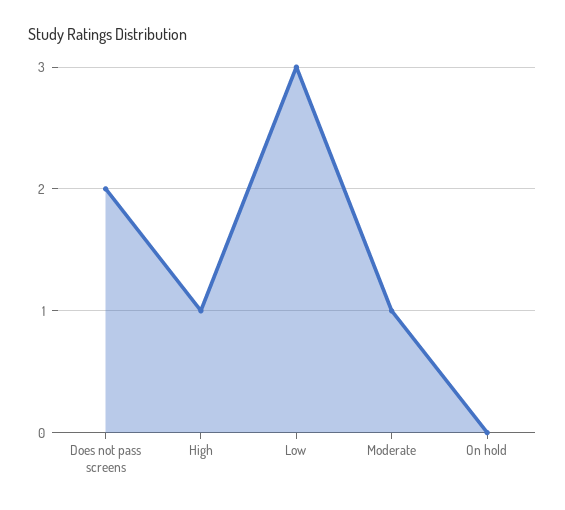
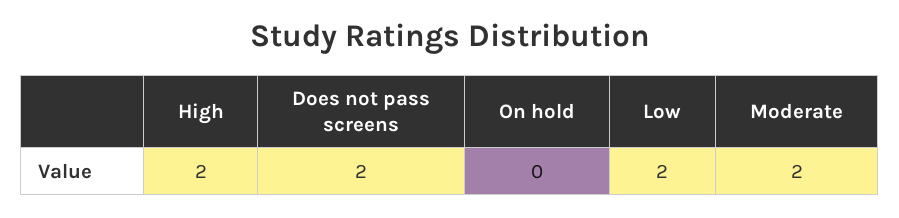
High: 1 -> 2
Low: 3 -> 2
Moderate: 1 -> 2

